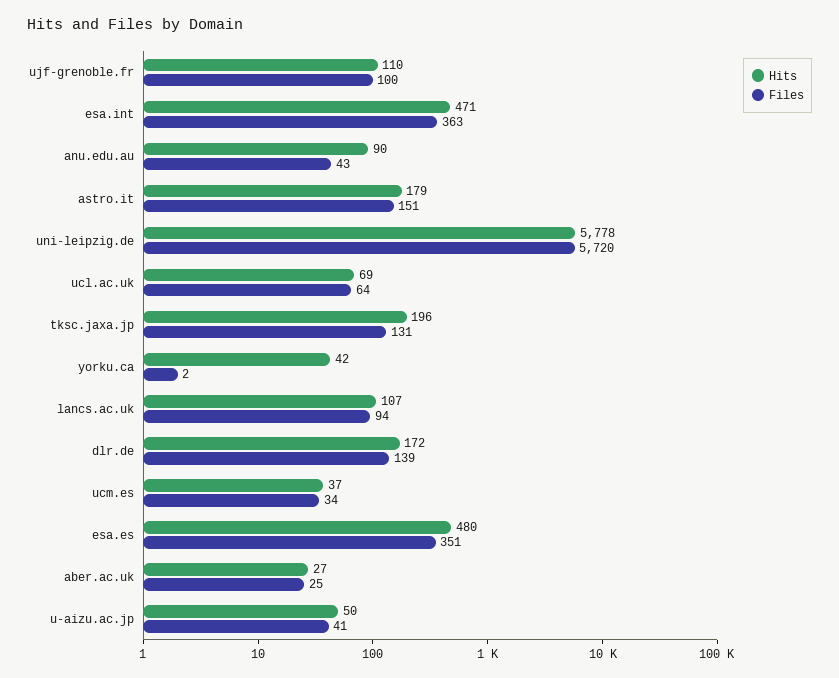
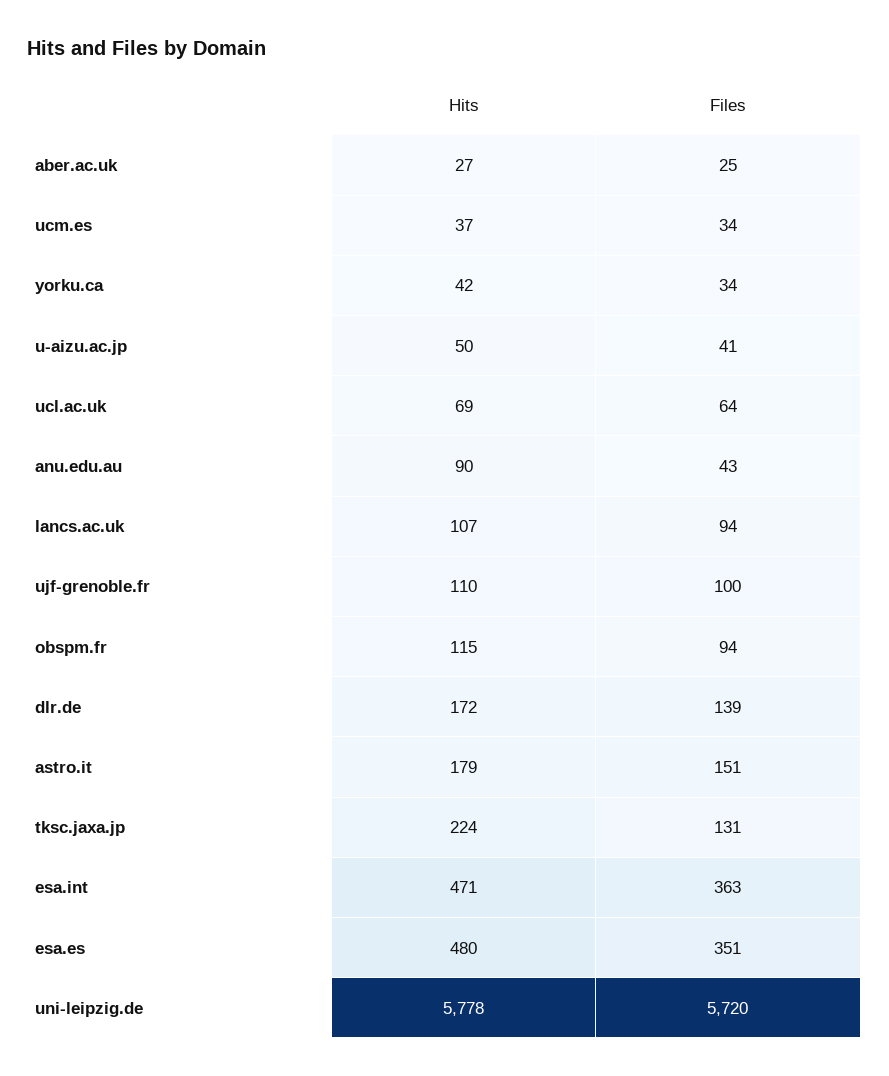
Hits, tksc.jaxa.jp: 196 -> 224
Files, yorku.ca: 2 -> 34
Hits, obspm.fr: none -> 115
Files, obspm.fr: none -> 94

